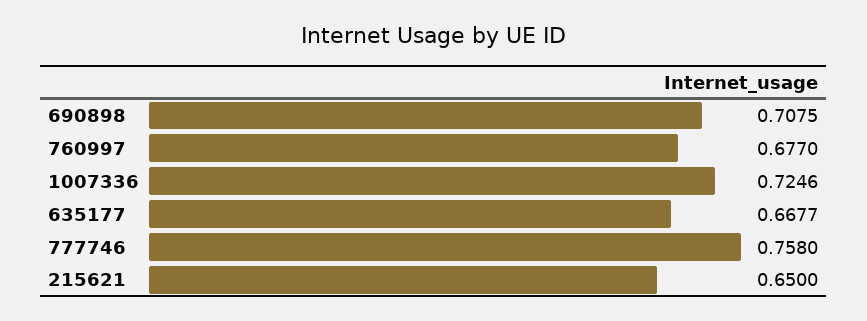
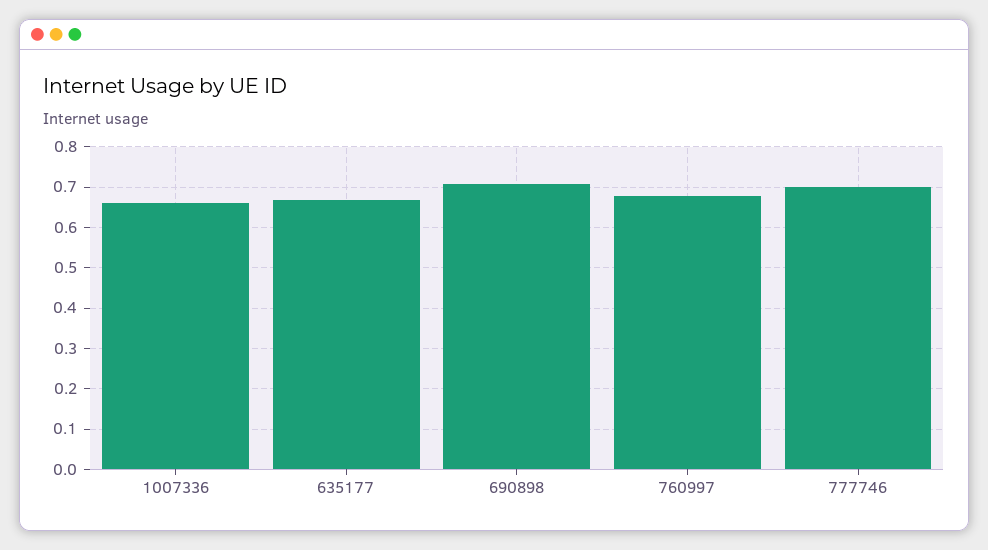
1007336: 0.7246 -> 0.66
777746: 0.758 -> 0.7
215621: 0.65 -> none

